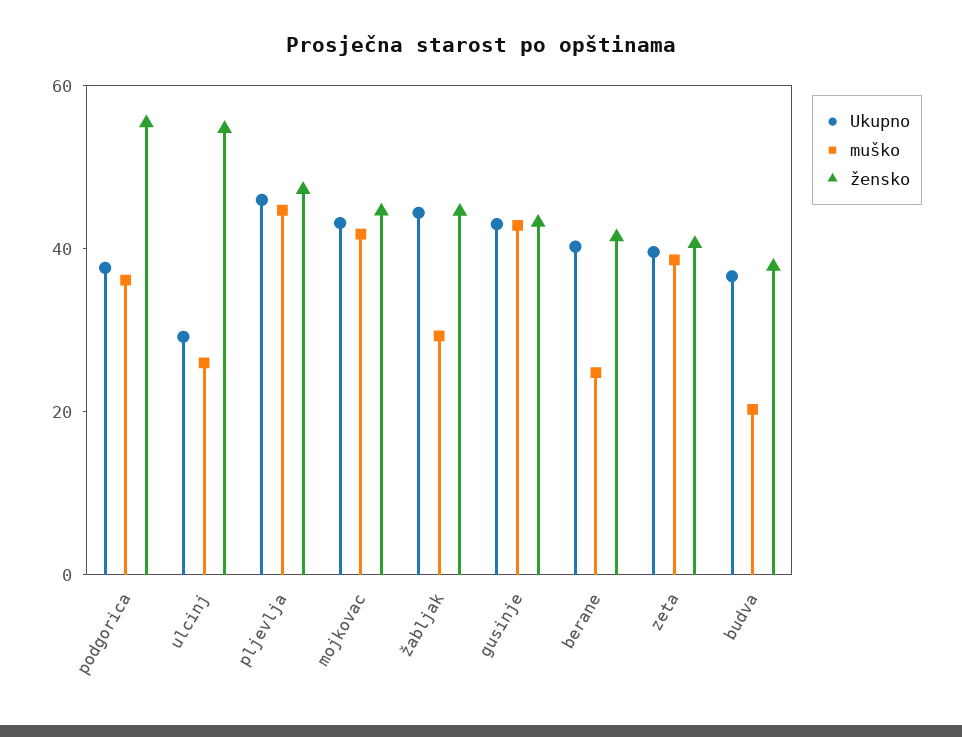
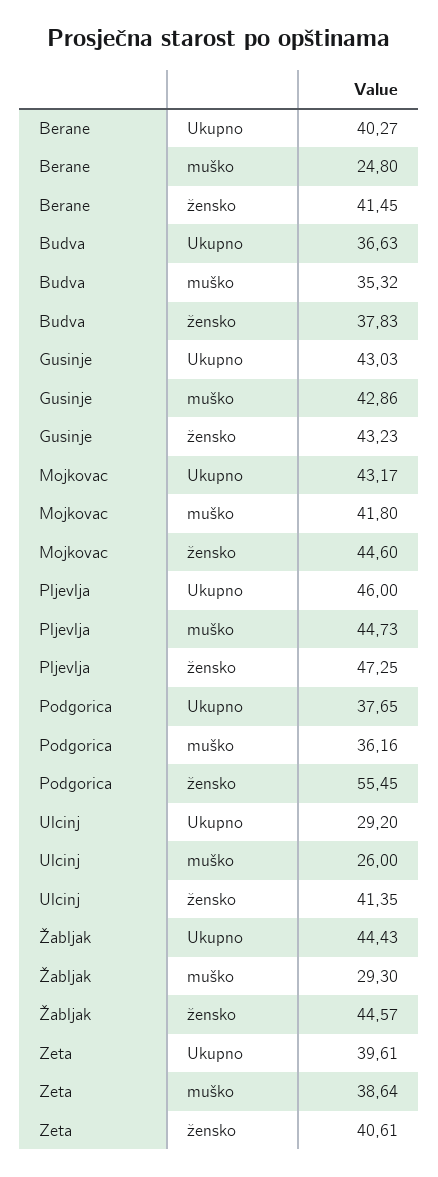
žensko, ulcinj: 55 -> 41.35
muško, budva: 20 -> 35.32

